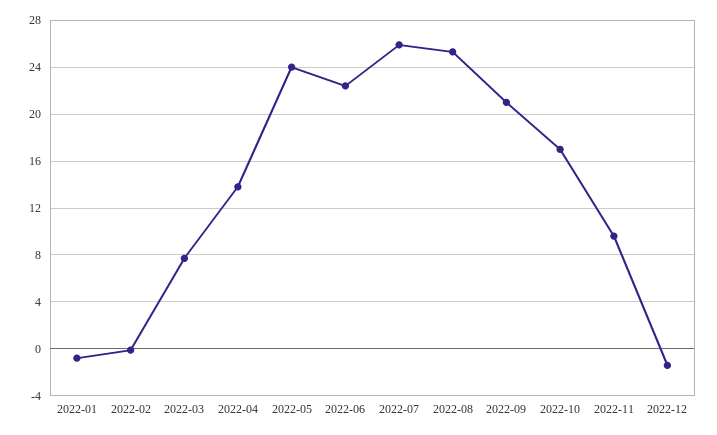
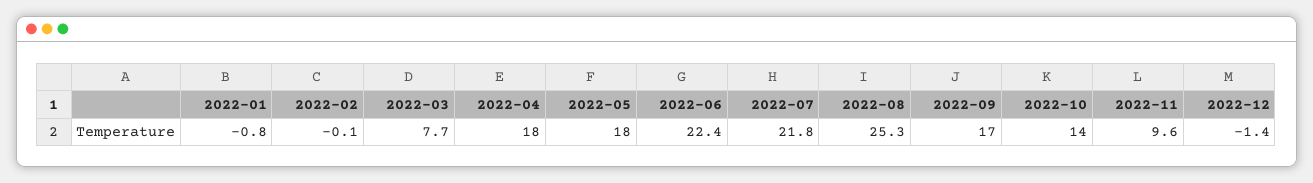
2022-04: 14 -> 18
2022-05: 24 -> 18
2022-07: 26 -> 21.8
2022-09: 21 -> 17
2022-10: 17 -> 14

